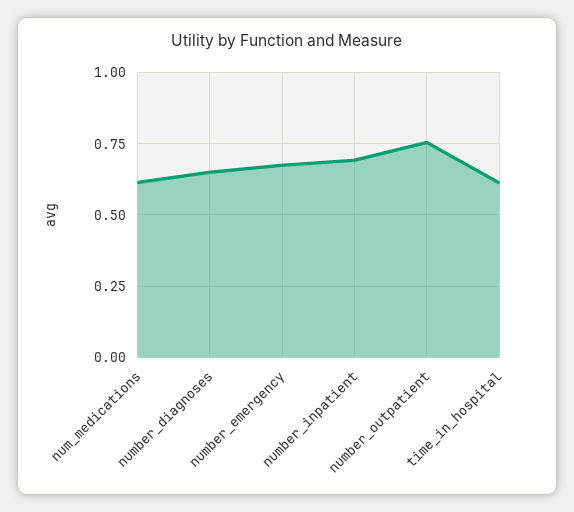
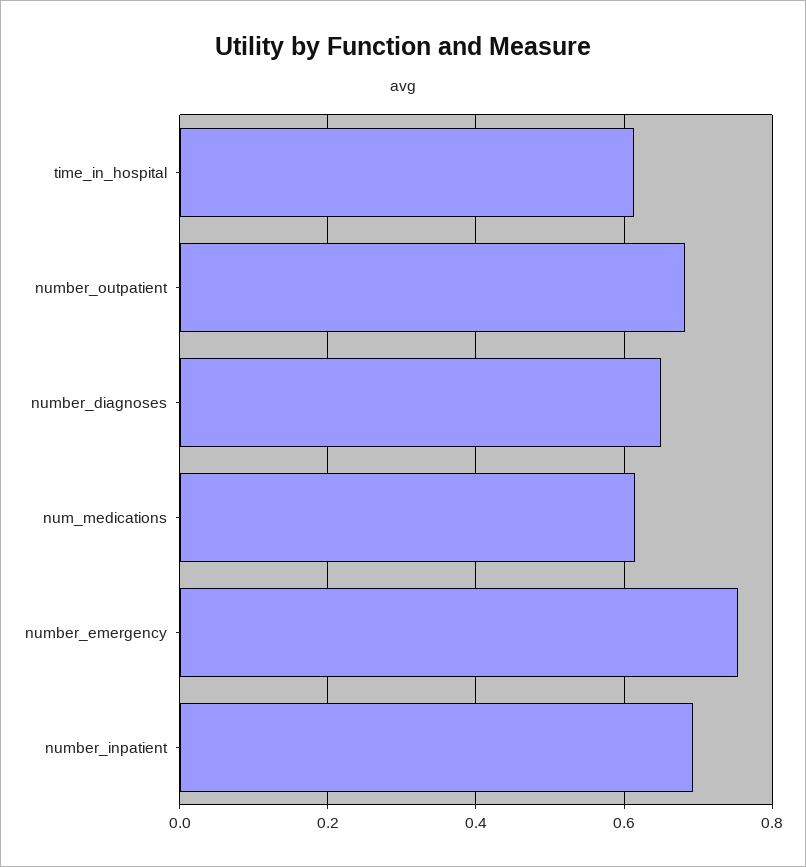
number_emergency: 0.675 -> 0.76
number_outpatient: 0.75 -> 0.68

